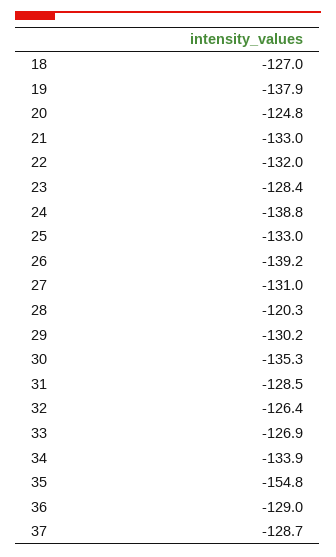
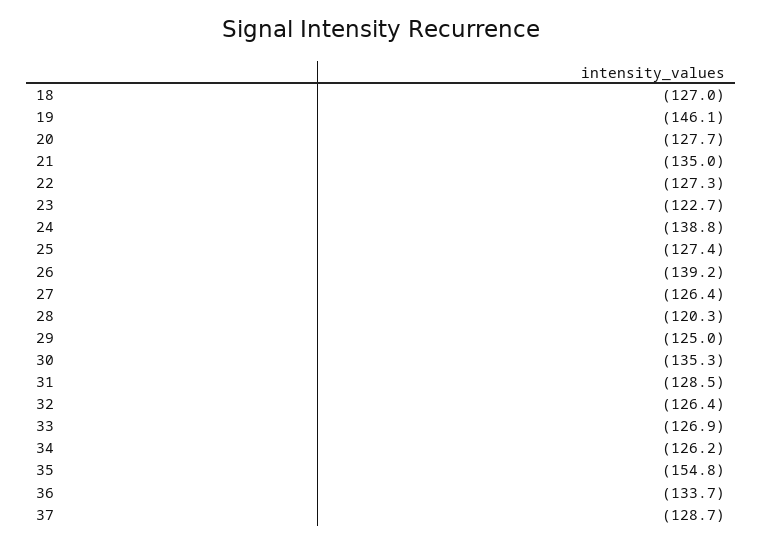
19: -137.9 -> -146.1
20: -124.8 -> -127.7
21: -133 -> -135
22: -132 -> -127.3
23: -128.4 -> -122.7
25: -133 -> -127.4
27: -131 -> -126.4
29: -130.2 -> -125
34: -133.9 -> -126.2
36: -129 -> -133.7

